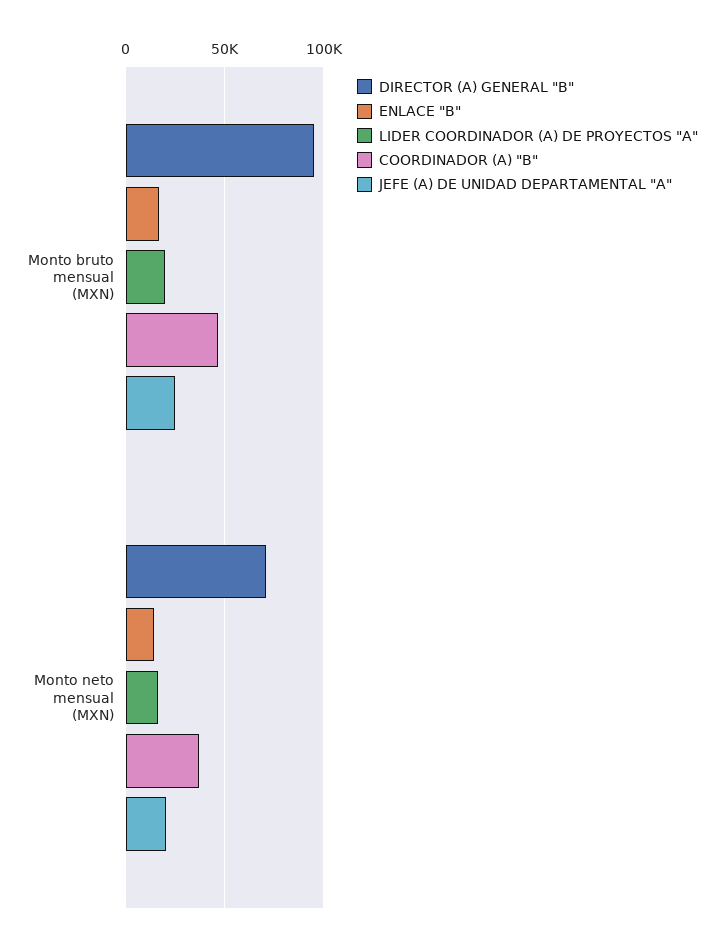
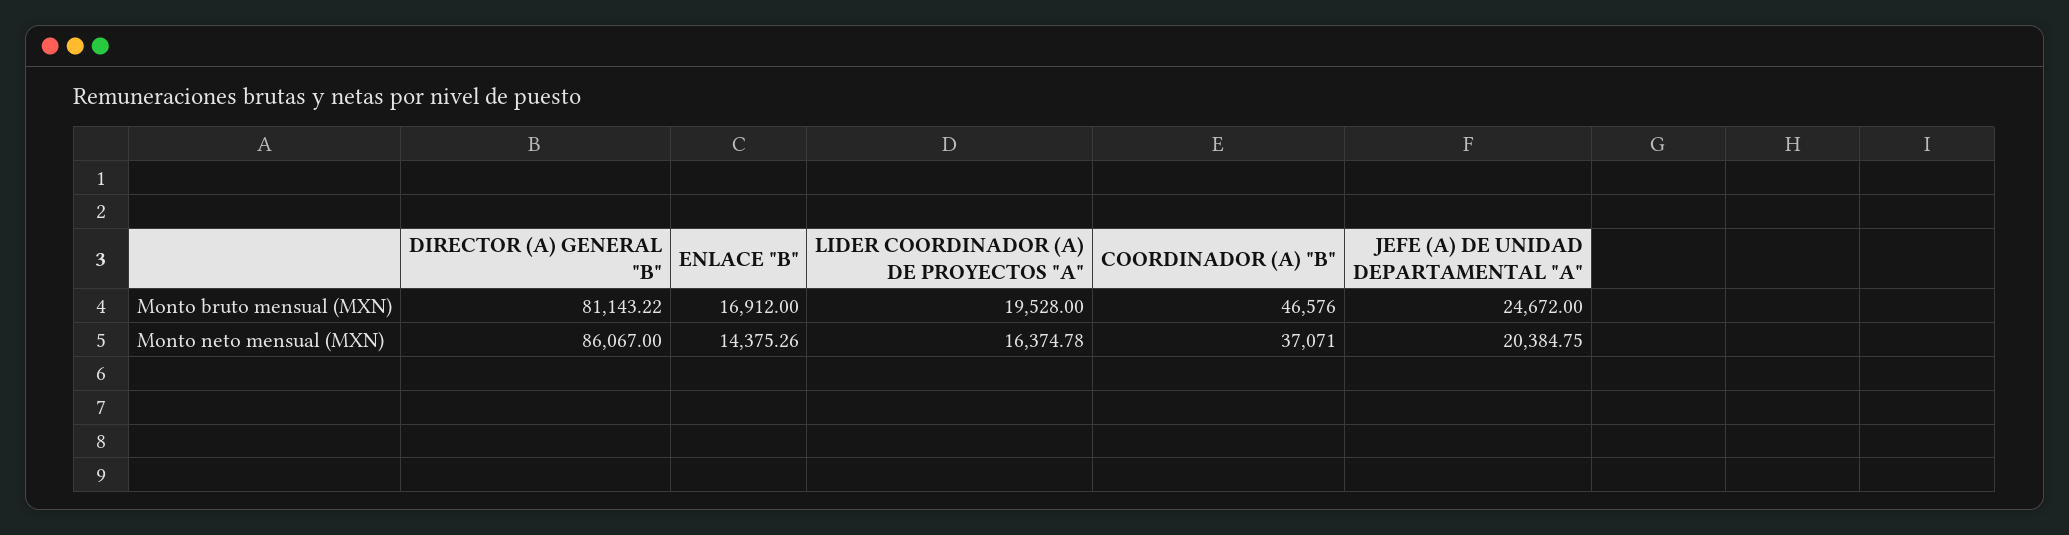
DIRECTOR (A) GENERAL "B", Monto bruto mensual (MXN): 95000 -> 81143.22
DIRECTOR (A) GENERAL "B", Monto neto mensual (MXN): 70000 -> 86067

